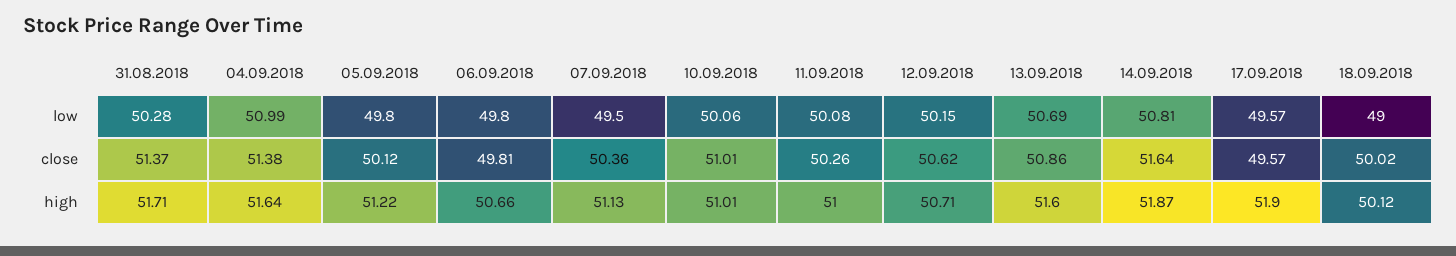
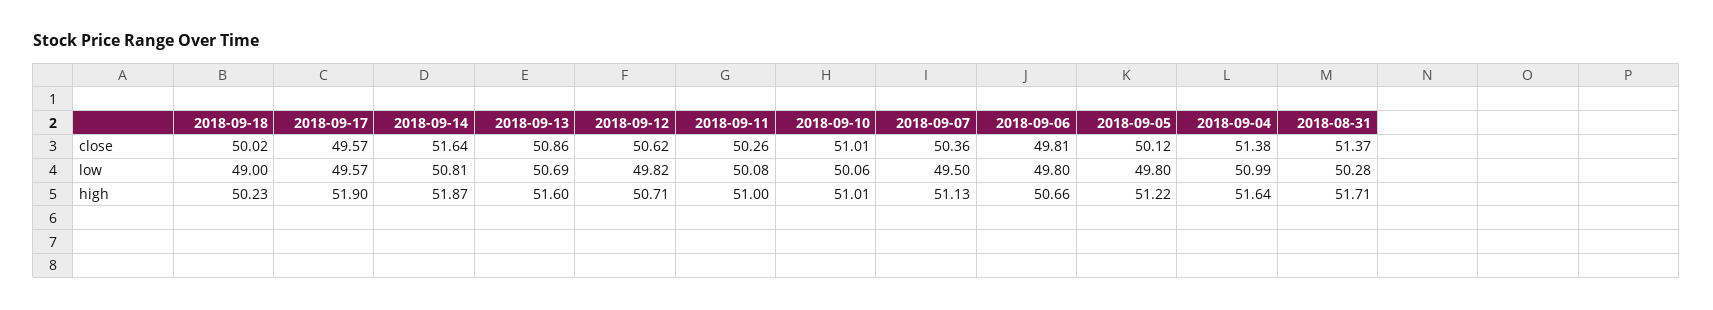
12.09.2018, low: 50.15 -> 49.82
18.09.2018, high: 50.12 -> 50.23

